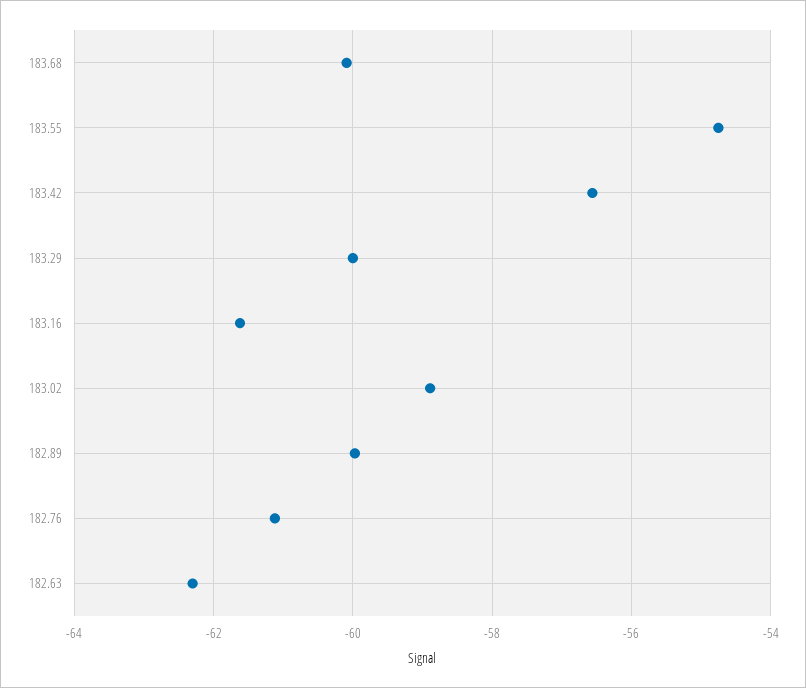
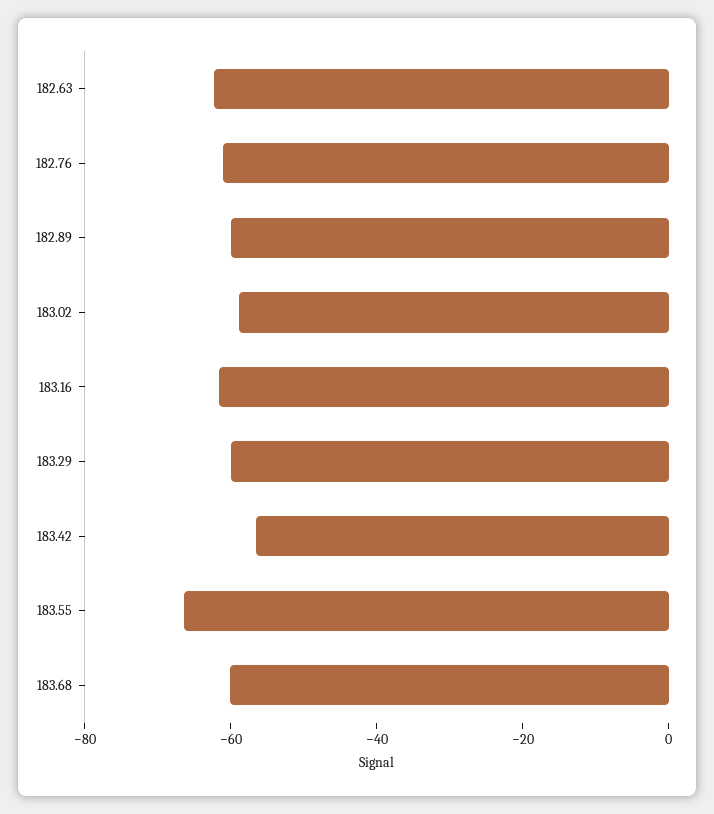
183.55: -54.8 -> -65

